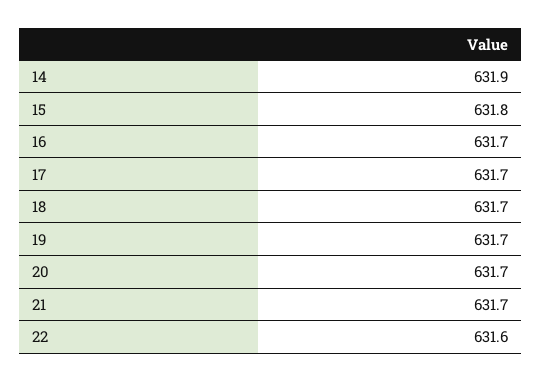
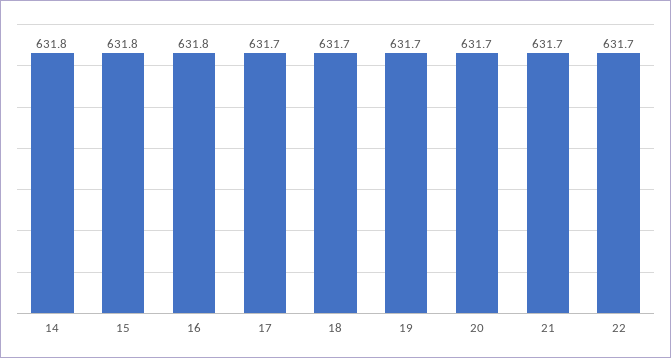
14: 631.9 -> 631.8
16: 631.7 -> 631.8
22: 631.6 -> 631.7

